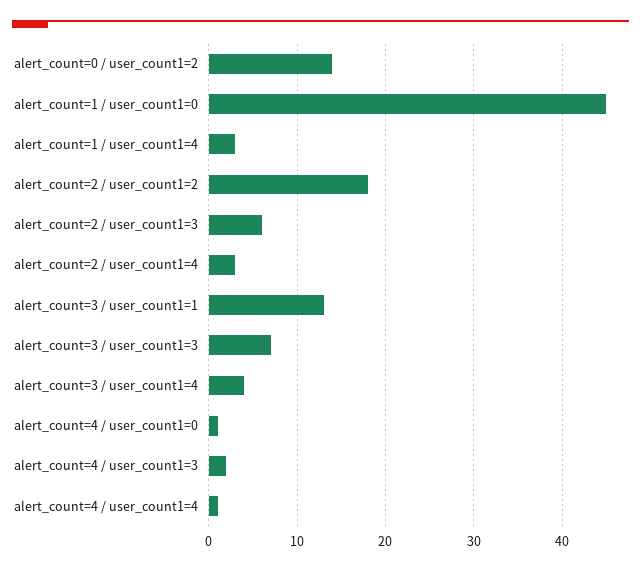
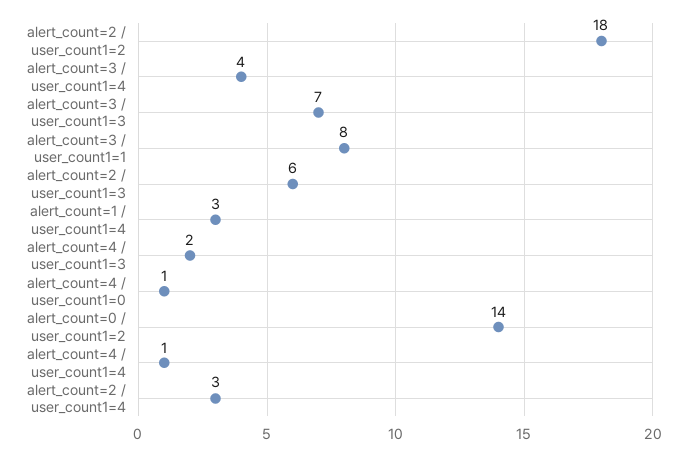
alert_count=1 / user_count1=0: 45 -> none
alert_count=3 / user_count1=1: 13 -> 8

